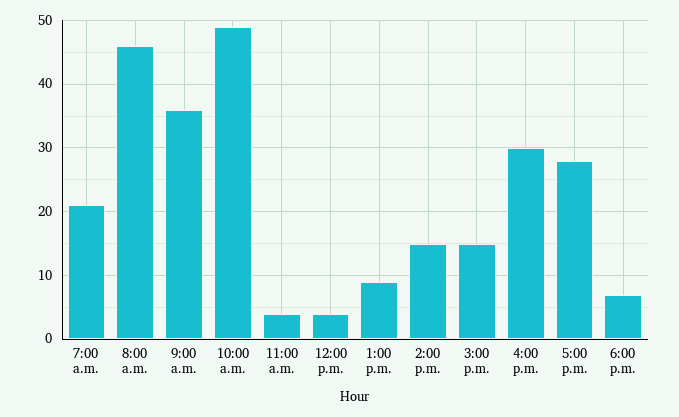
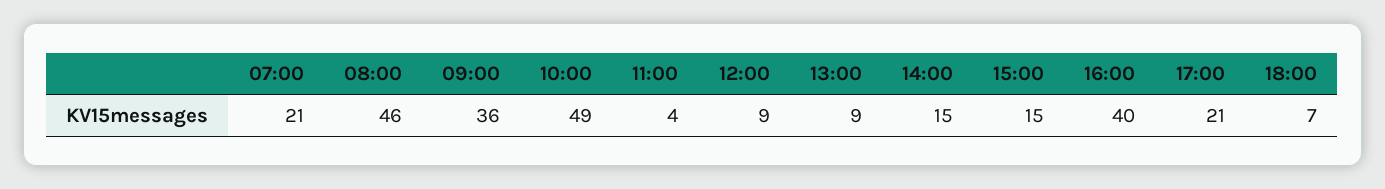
12:00 p.m.: 4 -> 9
4:00 p.m.: 30 -> 40
5:00 p.m.: 28 -> 21

